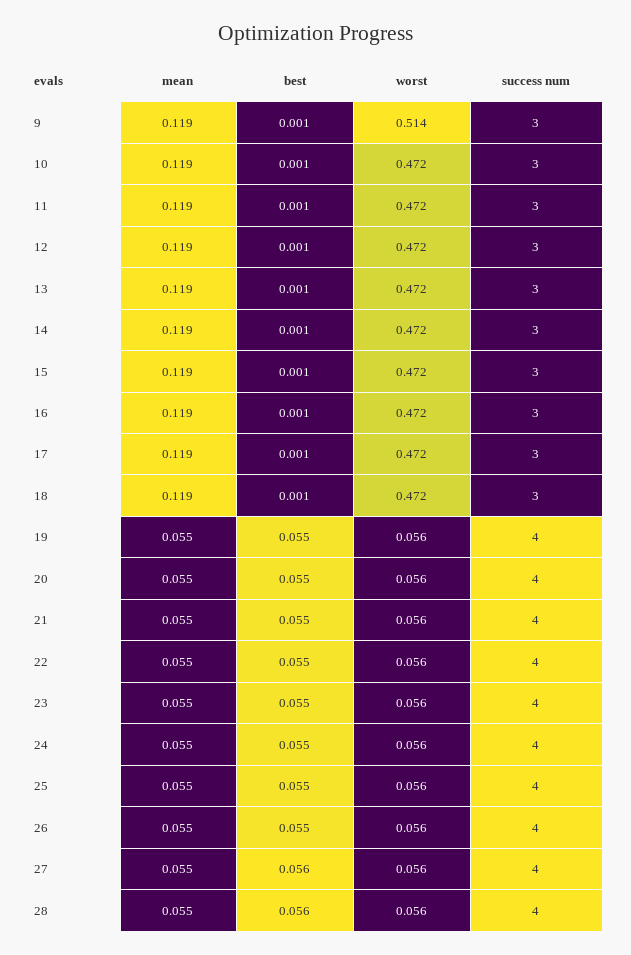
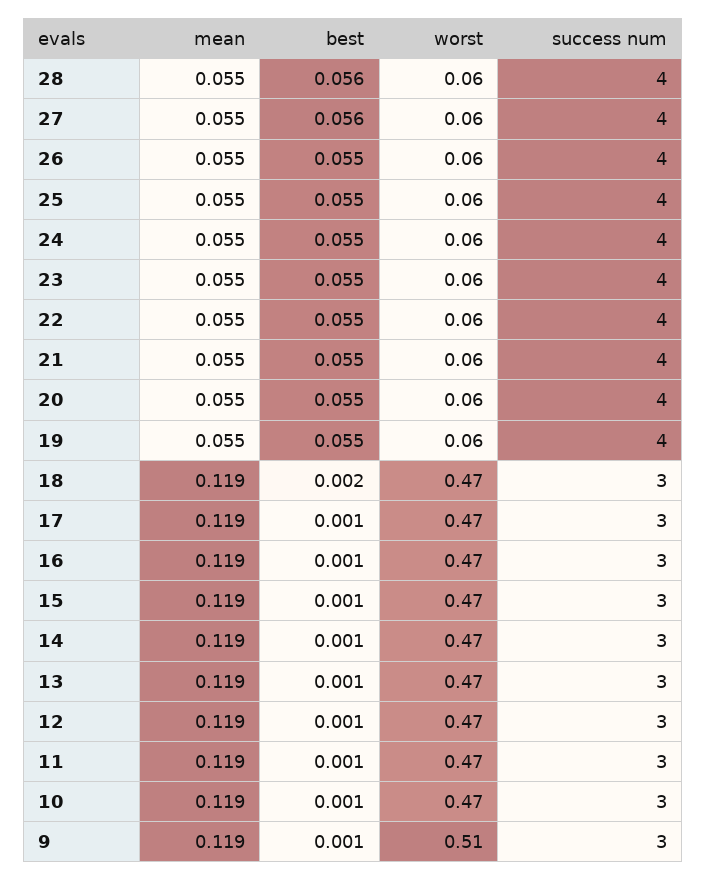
best, 18: 0.001 -> 0.002

